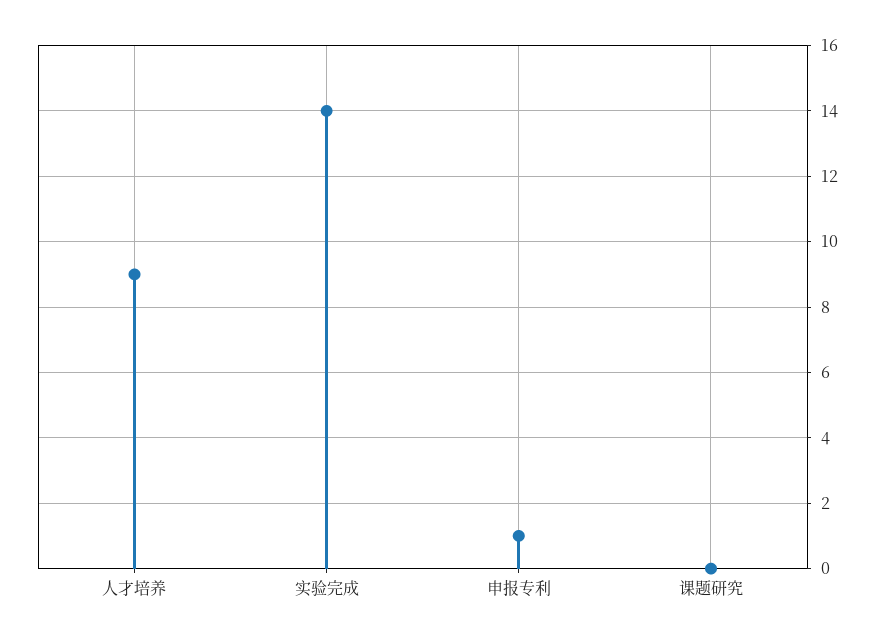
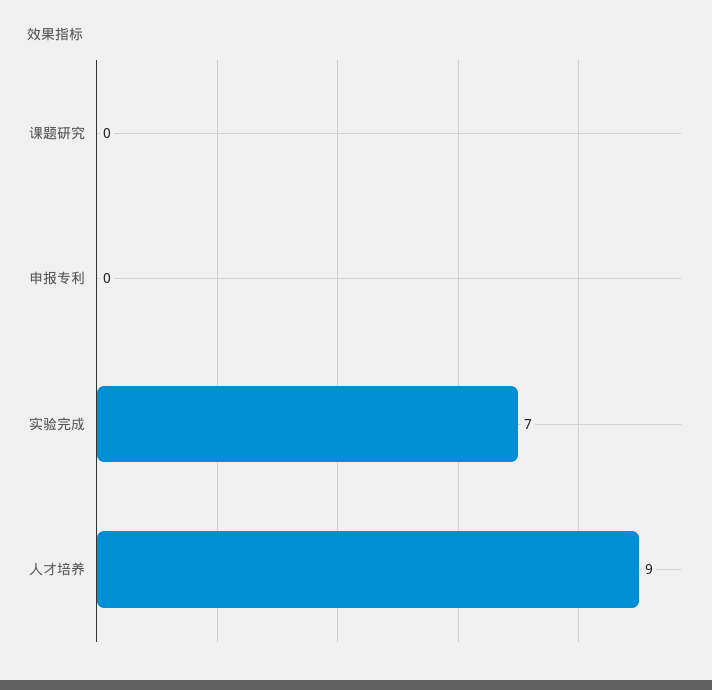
实验完成: 14 -> 7
申报专利: 1 -> 0

